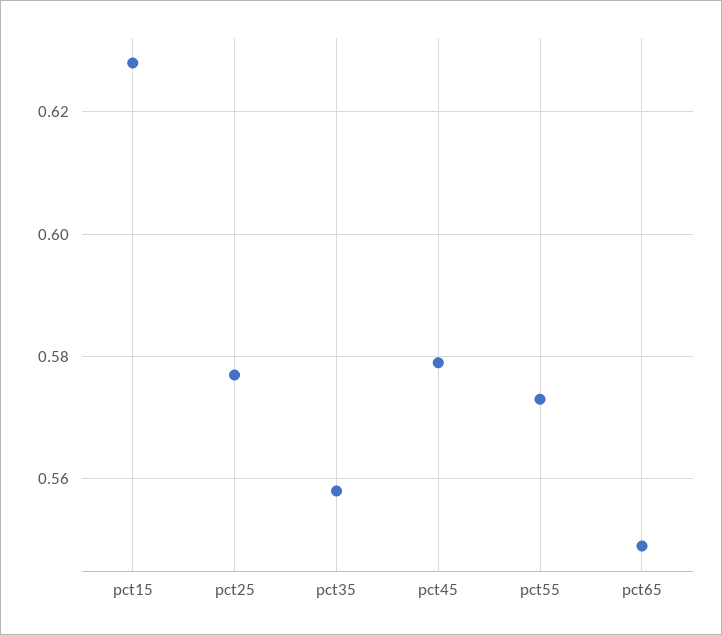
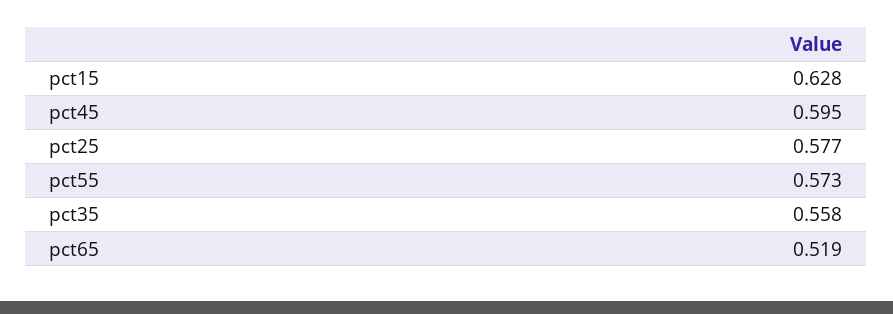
pct45: 0.58 -> 0.595
pct65: 0.55 -> 0.519

